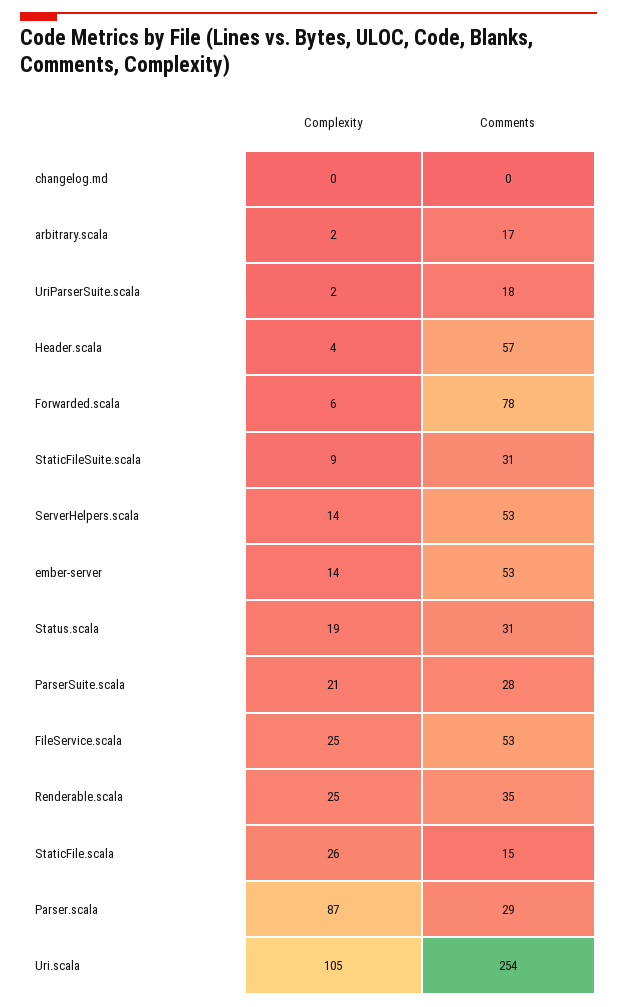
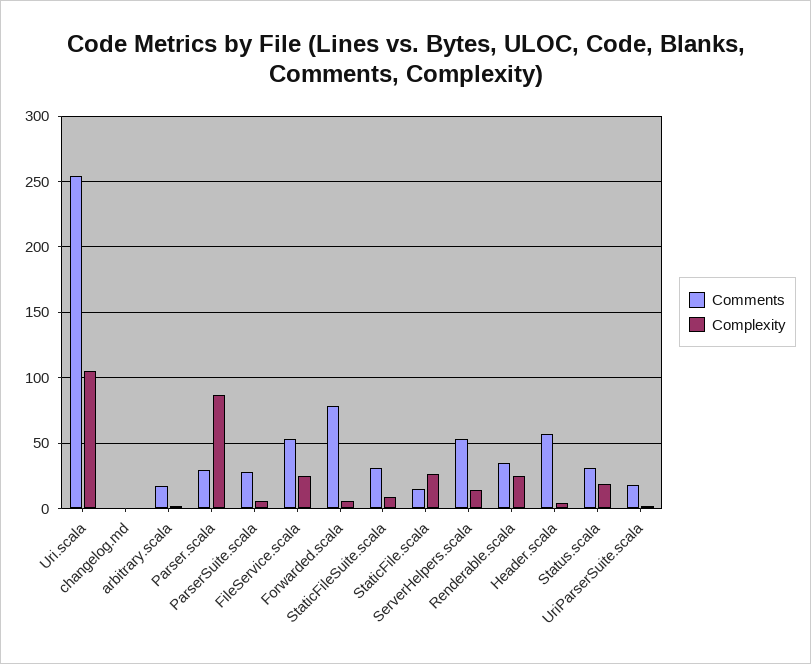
Complexity, ember-server: 14 -> none
Comments, ember-server: 53 -> none
Complexity, ParserSuite.scala: 21 -> 5

